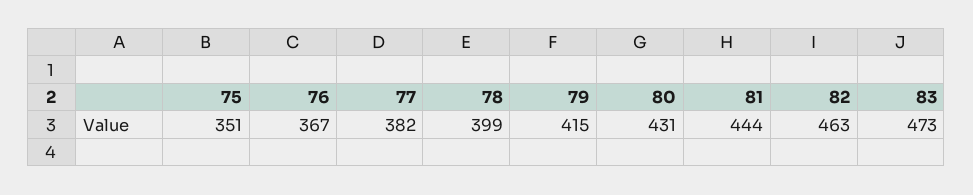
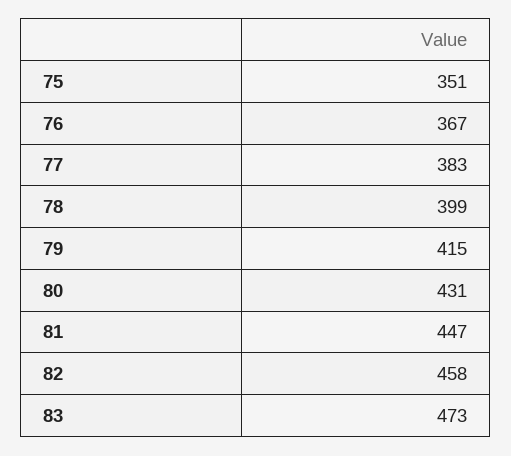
77: 382 -> 383
81: 444 -> 447
82: 463 -> 458

